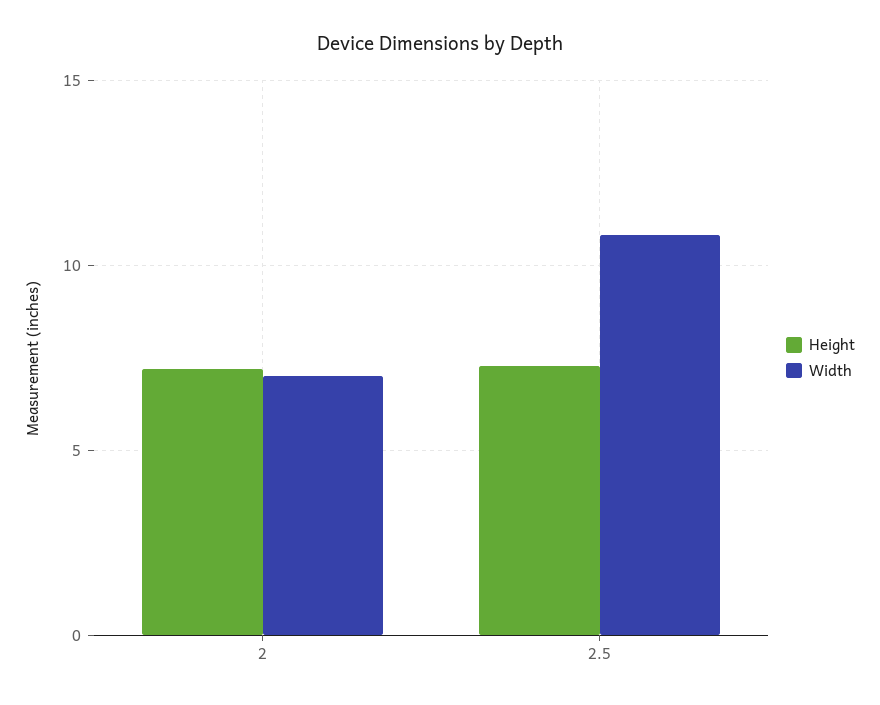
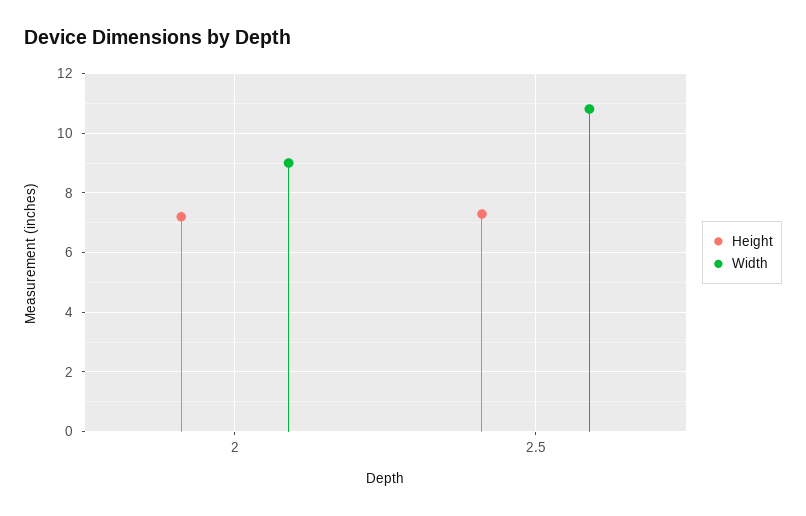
Width, 2: 7 -> 9

